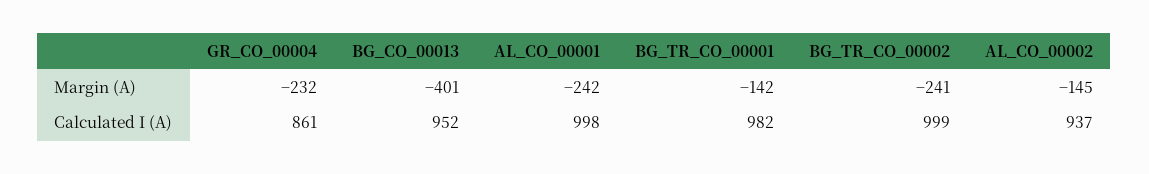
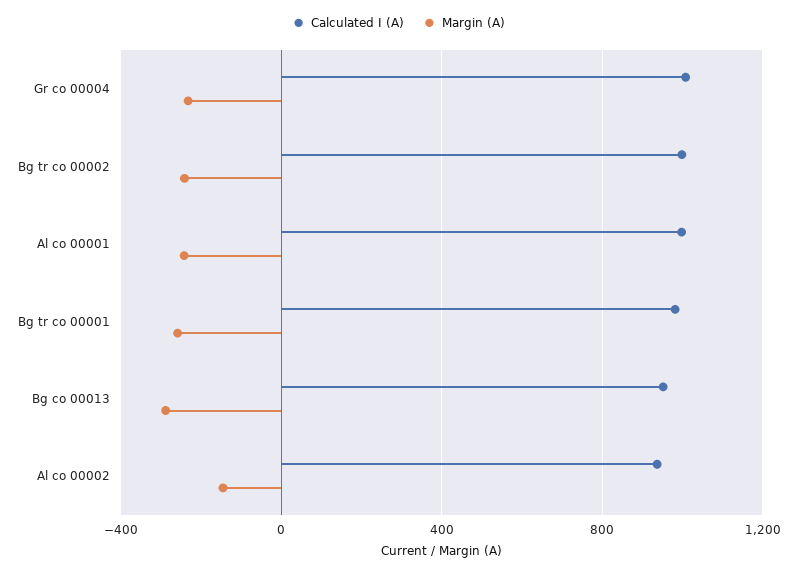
Margin (A), BG_CO_00013: -401 -> -300
Margin (A), BG_TR_CO_00001: -142 -> -250
Calculated I (A), GR_CO_00004: 861 -> 1000

